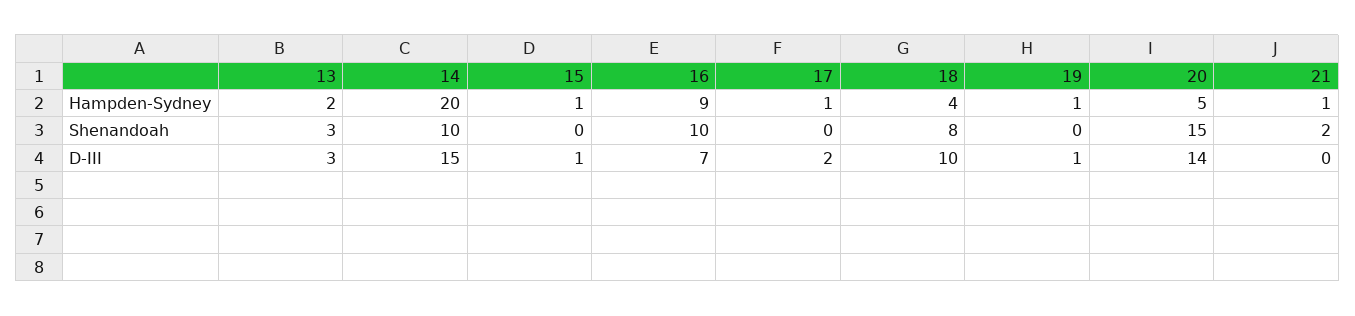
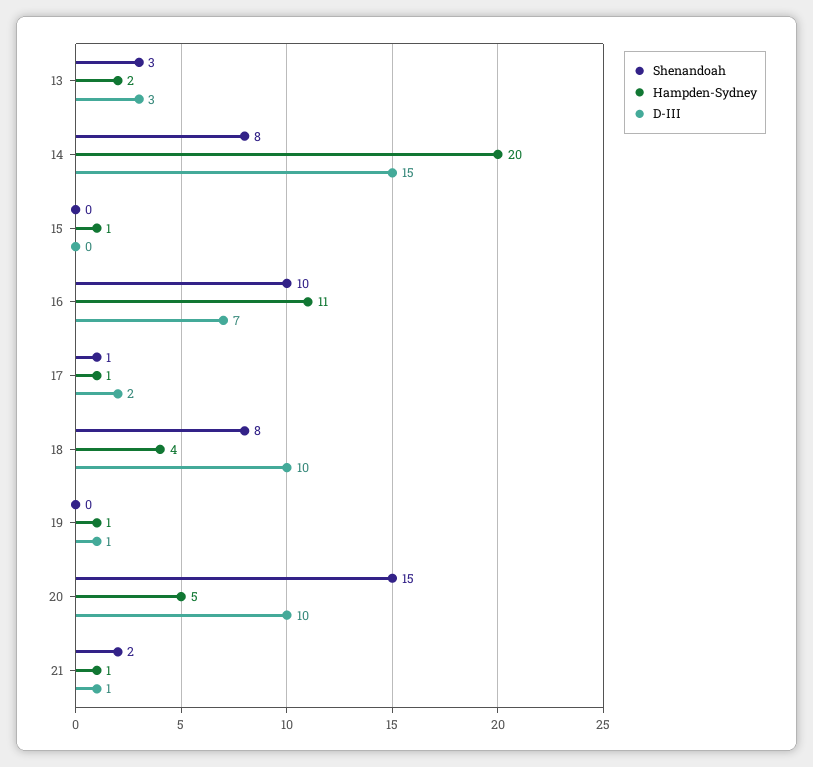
Hampden-Sydney, 16: 9 -> 11
Shenandoah, 14: 10 -> 8
Shenandoah, 17: 0 -> 1
D-III, 15: 1 -> 0
D-III, 20: 14 -> 10
D-III, 21: 0 -> 1

